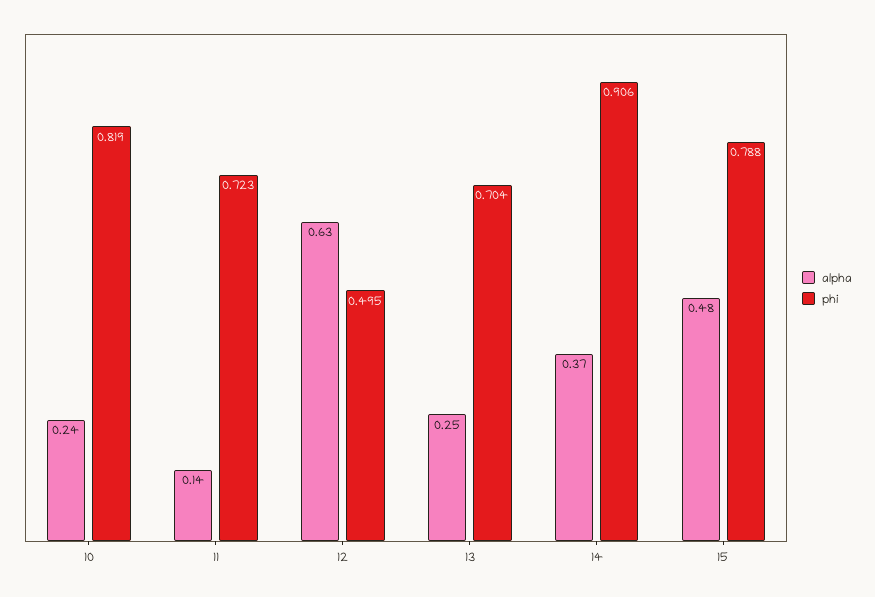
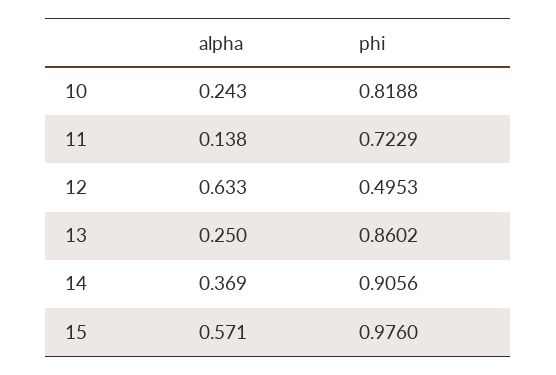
phi, 13: 0.704 -> 0.8602
alpha, 15: 0.48 -> 0.571
phi, 15: 0.788 -> 0.976

